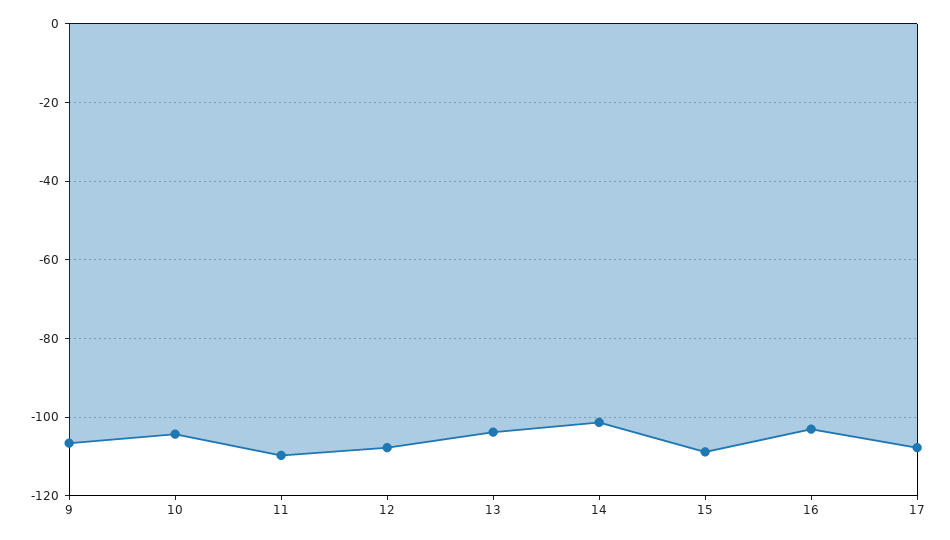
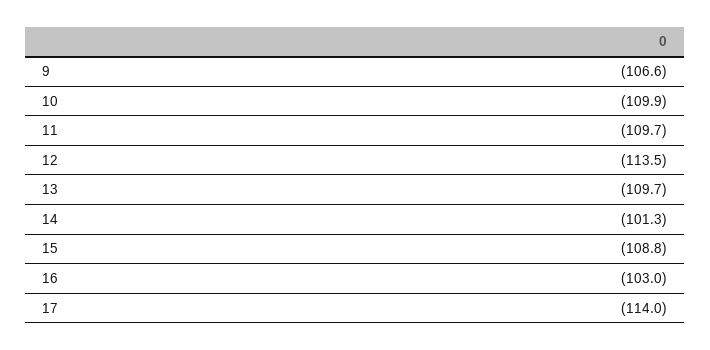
10: -104 -> -109.9
12: -108 -> -113.5
13: -104 -> -109.7
17: -108 -> -114

